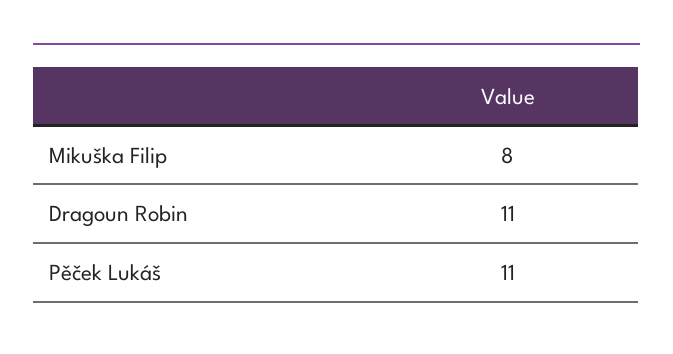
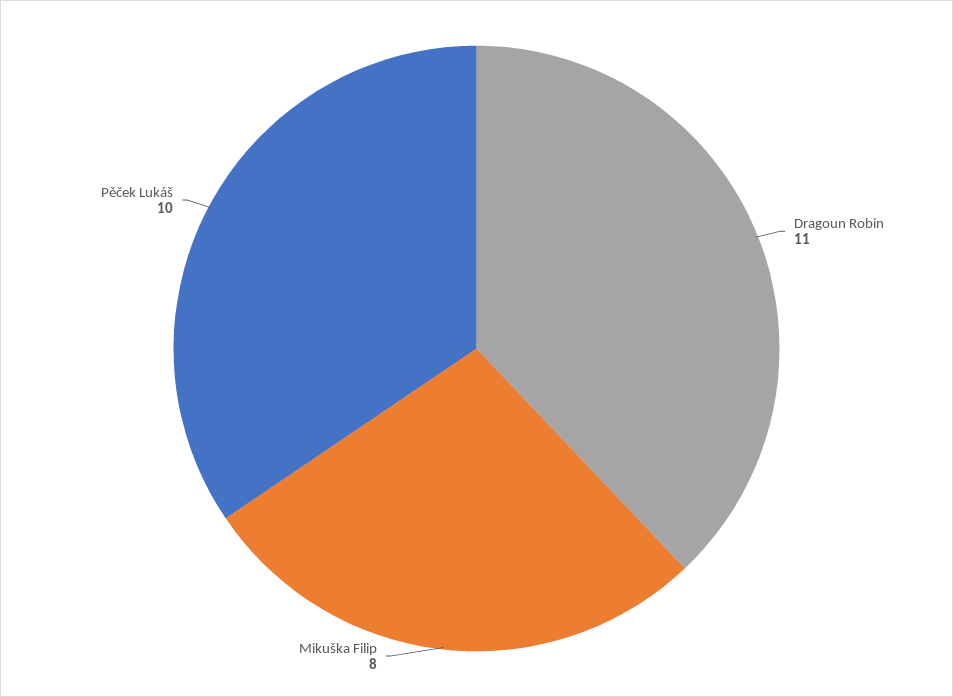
Pěček Lukáš: 11 -> 10

